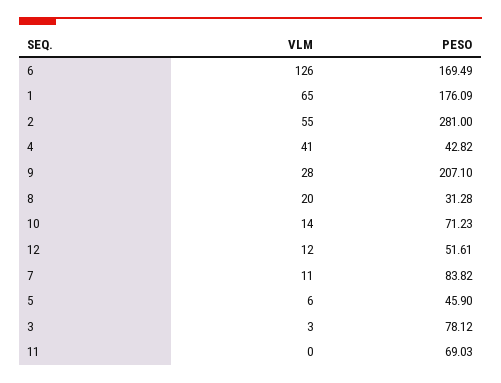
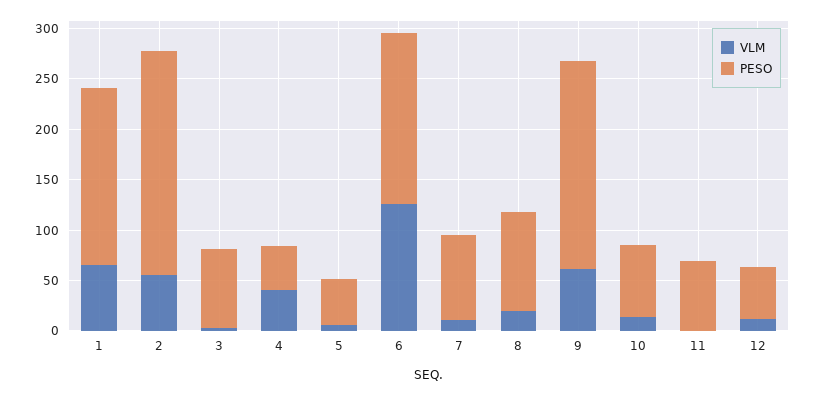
PESO, 2: 281 -> 220
VLM, 9: 28 -> 60
PESO, 8: 31.28 -> 100

